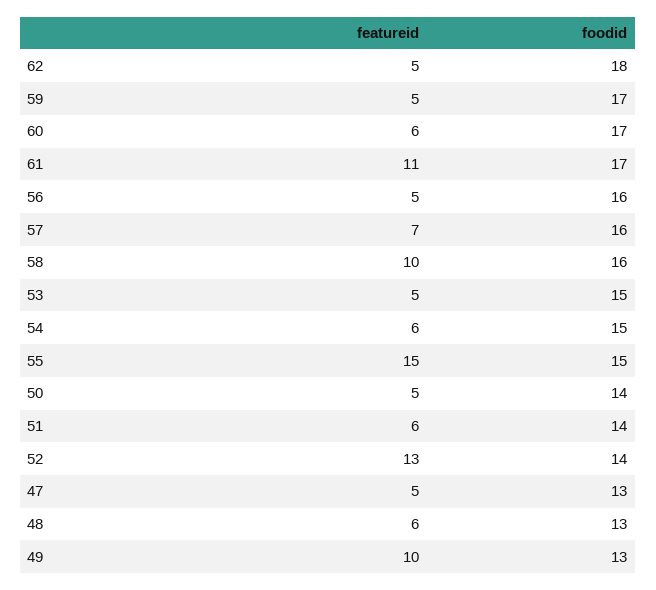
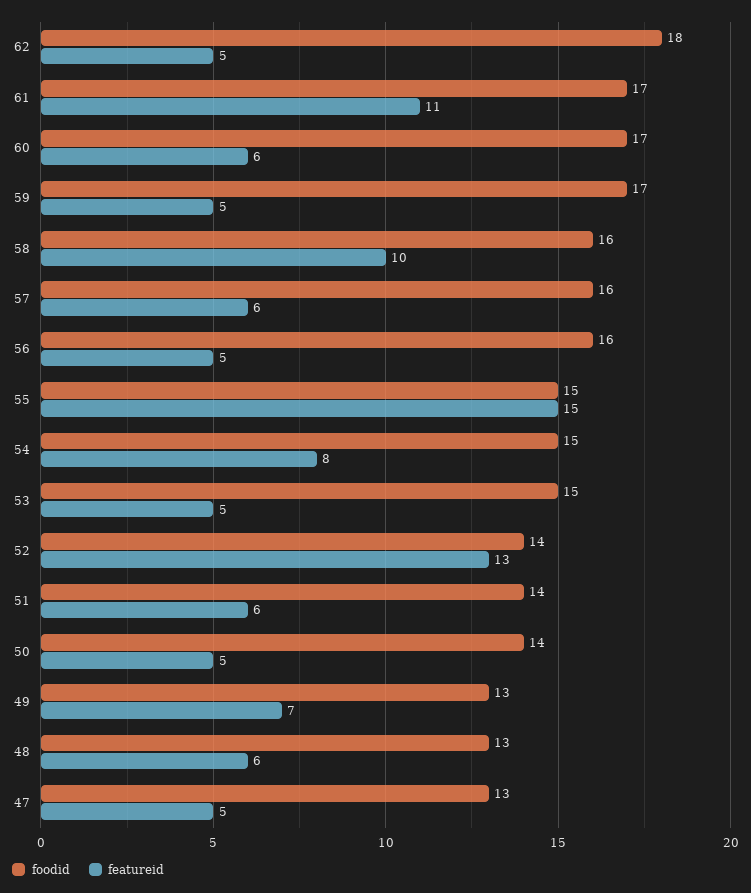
featureid, 57: 7 -> 6
featureid, 54: 6 -> 8
featureid, 49: 10 -> 7

